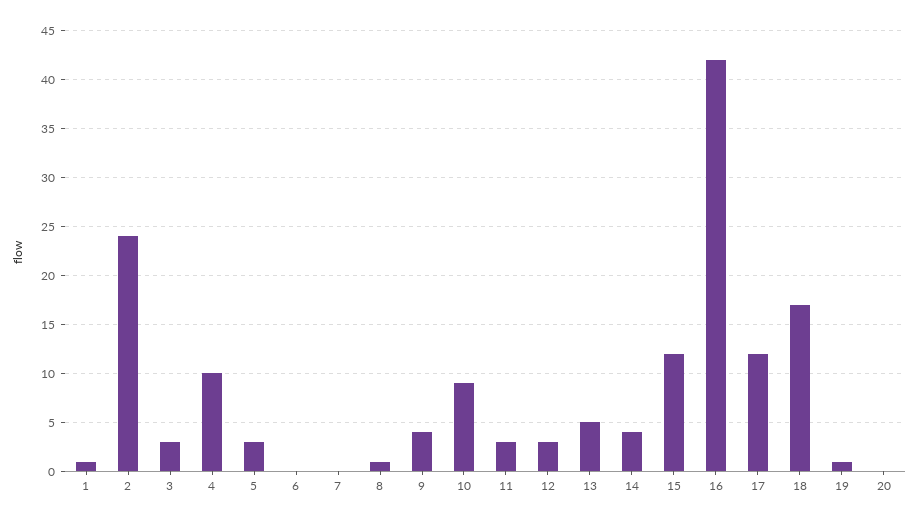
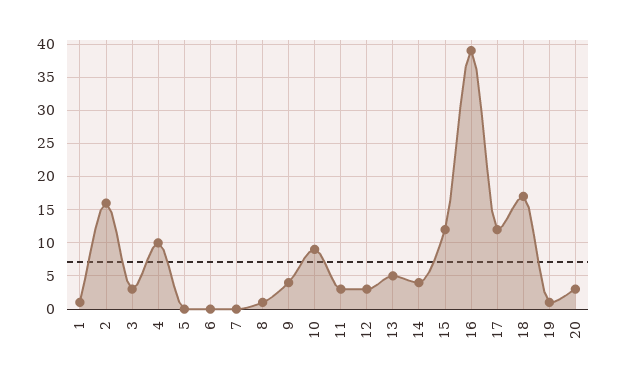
2: 24 -> 16
5: 3 -> 0
16: 42 -> 39
20: 0 -> 3

